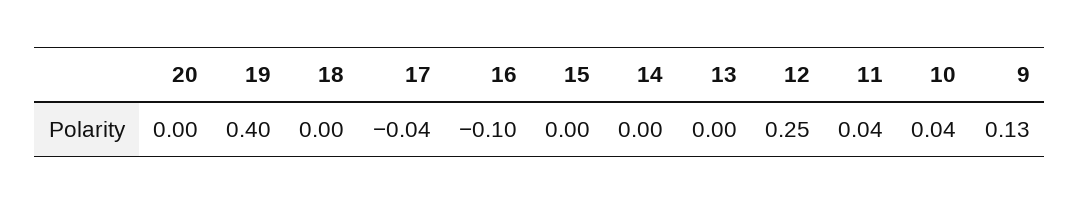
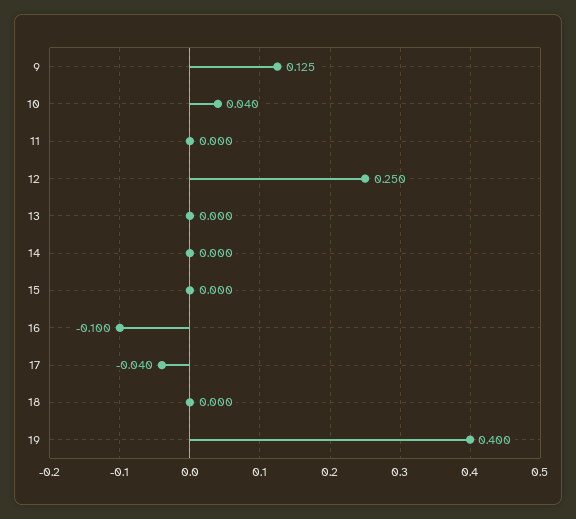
20: 0 -> none
11: 0.04 -> 0

